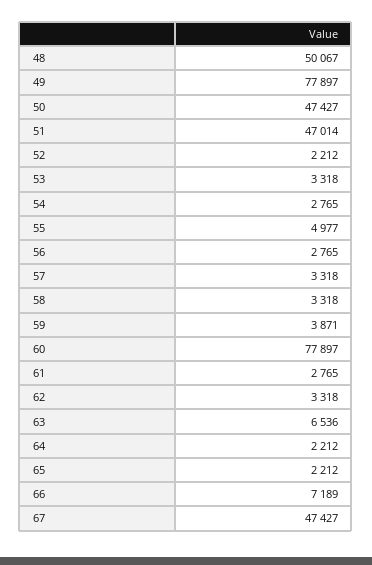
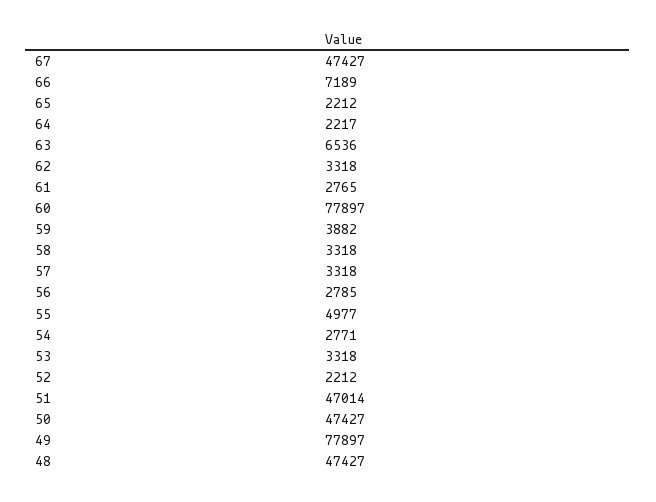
48: 50067 -> 47427
54: 2765 -> 2771
56: 2765 -> 2785
59: 3871 -> 3882
64: 2212 -> 2217

